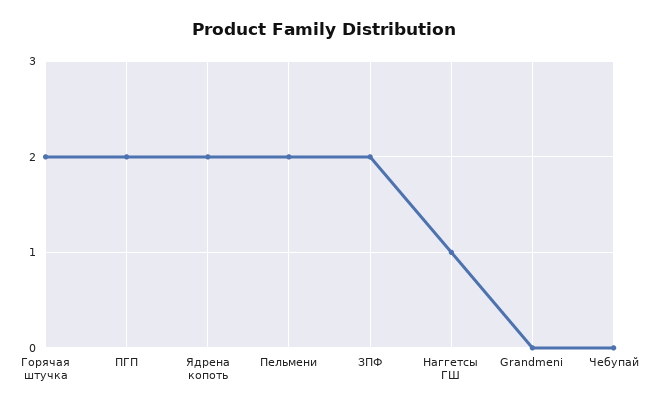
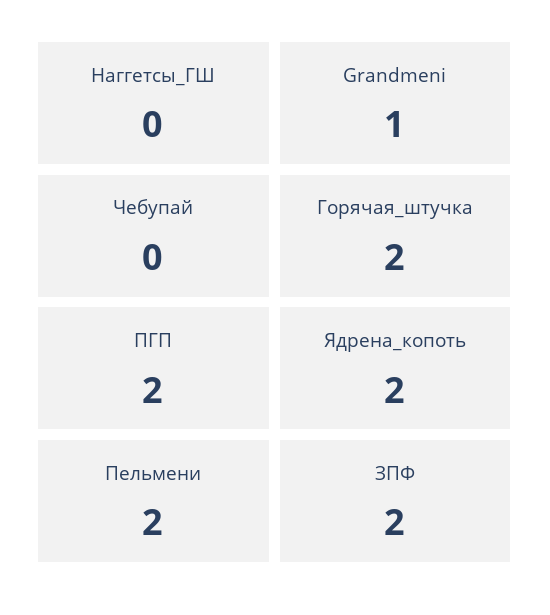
Наггетсы ГШ: 1 -> 0
Grandmeni: 0 -> 1

